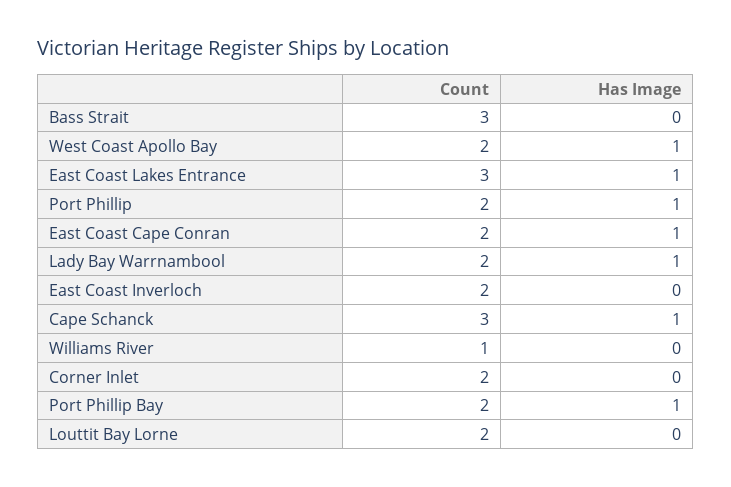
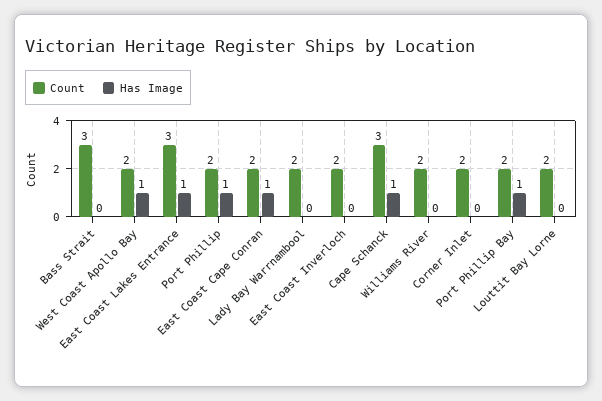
Has Image, Lady Bay Warrnambool: 1 -> 0
Count, Williams River: 1 -> 2

